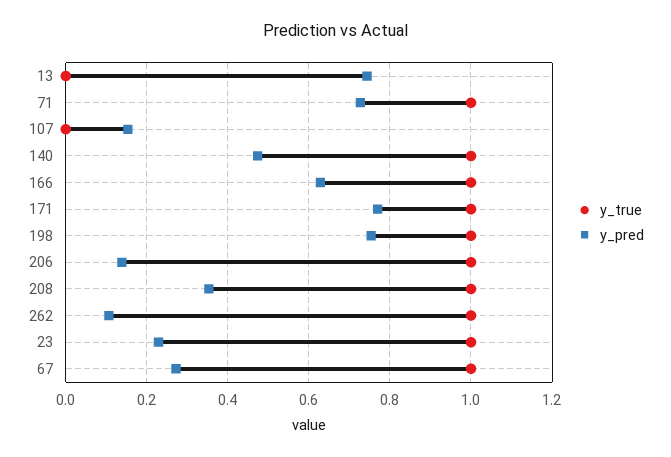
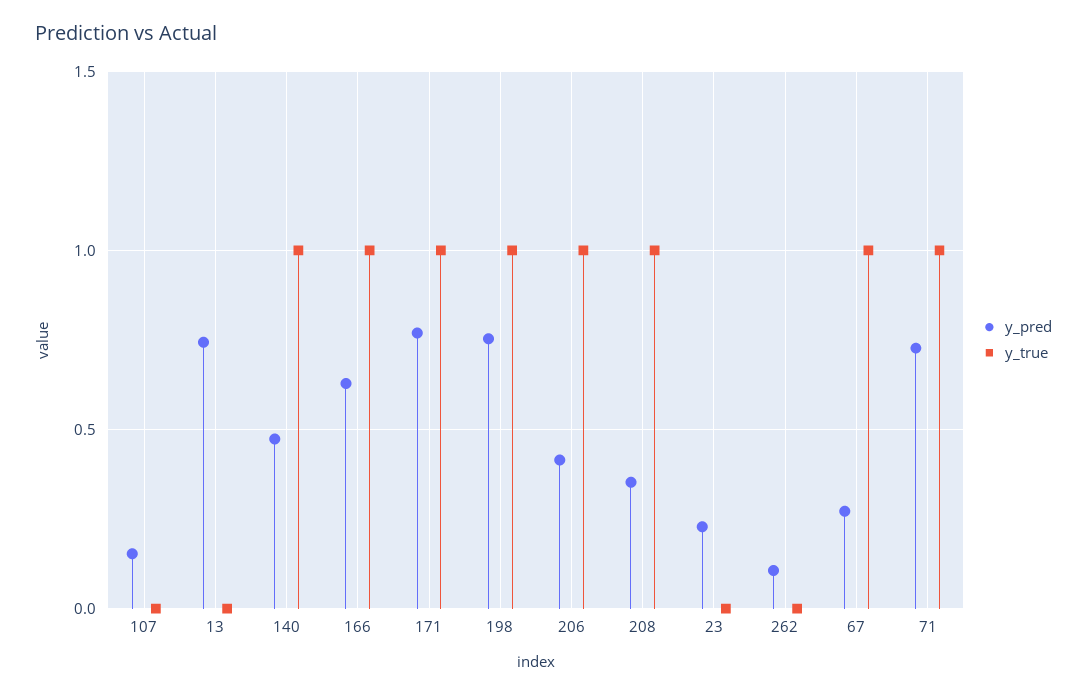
y_pred, 206: 0.14 -> 0.4
y_true, 262: 1 -> 0
y_true, 23: 1 -> 0

